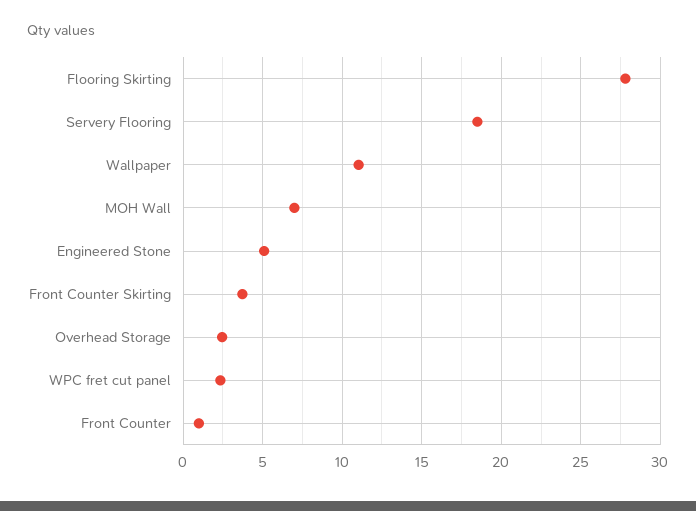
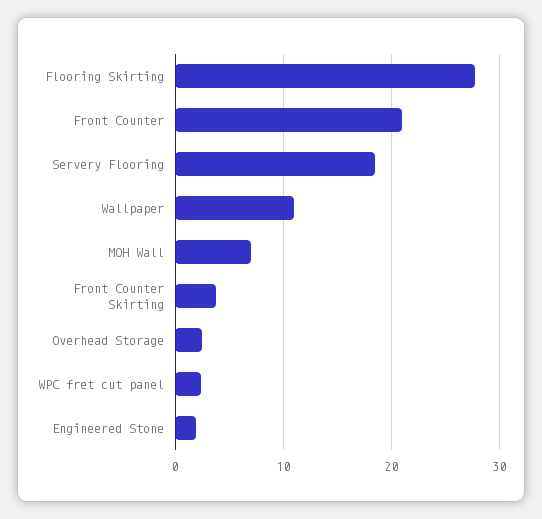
Engineered Stone: 5 -> 2
Front Counter: 1 -> 21

